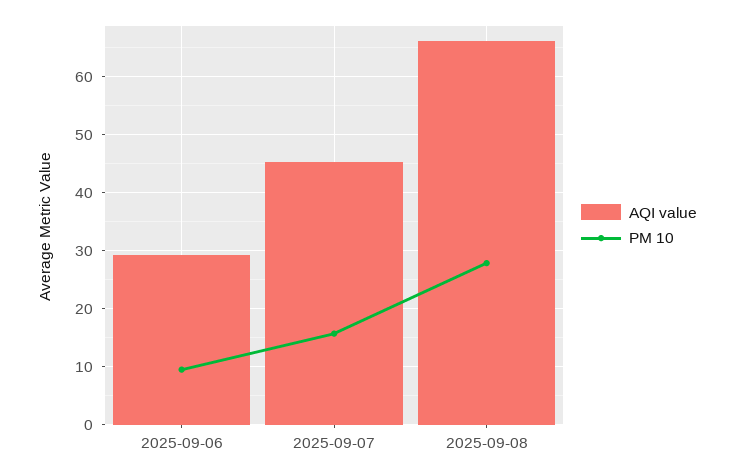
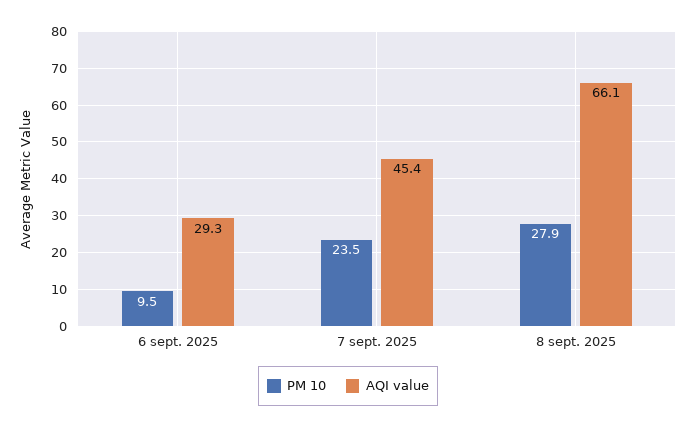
PM 10, 2025-09-07: 16 -> 23.5

